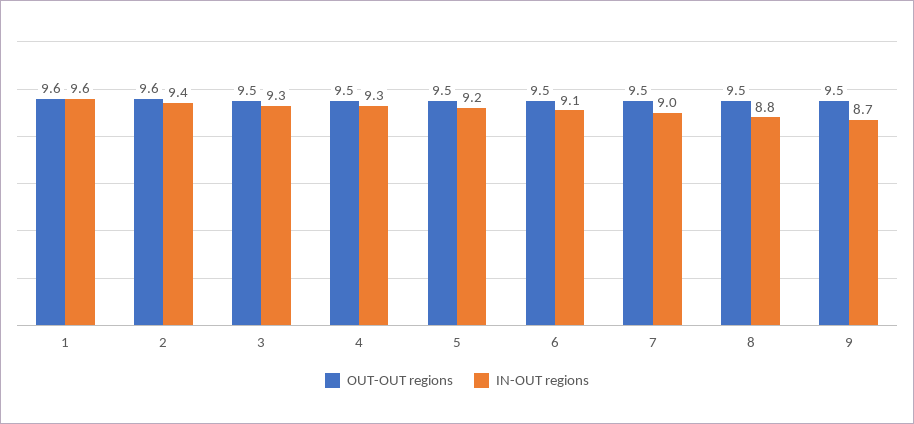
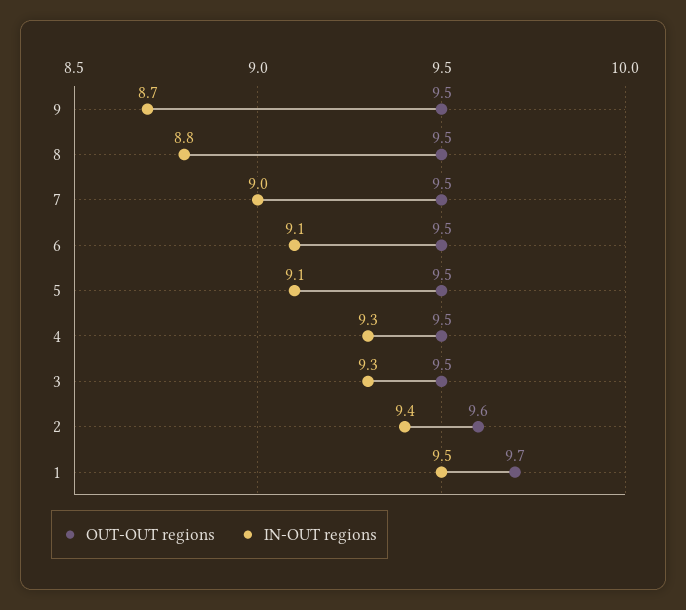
OUT-OUT regions, 1: 9.6 -> 9.7
IN-OUT regions, 1: 9.6 -> 9.5
IN-OUT regions, 5: 9.2 -> 9.1

